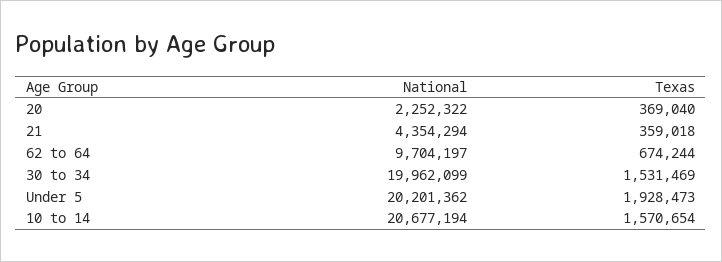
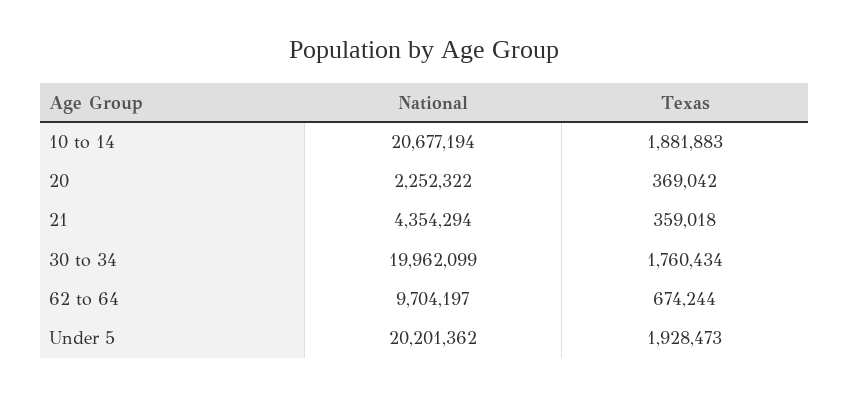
Texas, 20: 369040 -> 369042
Texas, 30 to 34: 1531469 -> 1760434
Texas, 10 to 14: 1570654 -> 1881883

